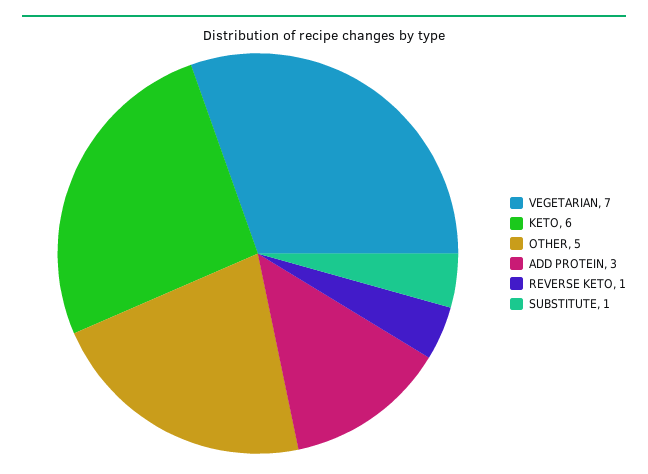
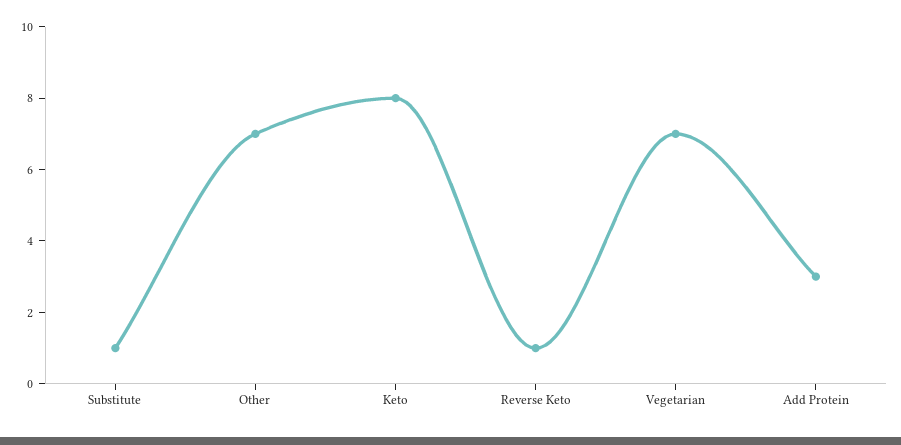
KETO: 6 -> 8
OTHER: 5 -> 7

